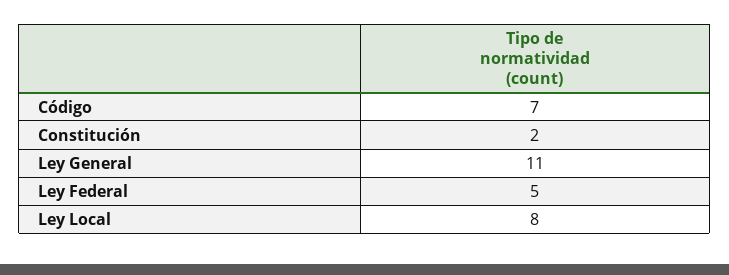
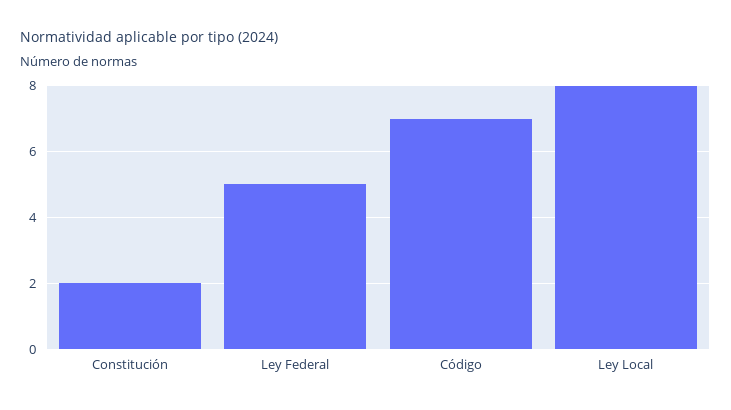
Ley General: 11 -> none

